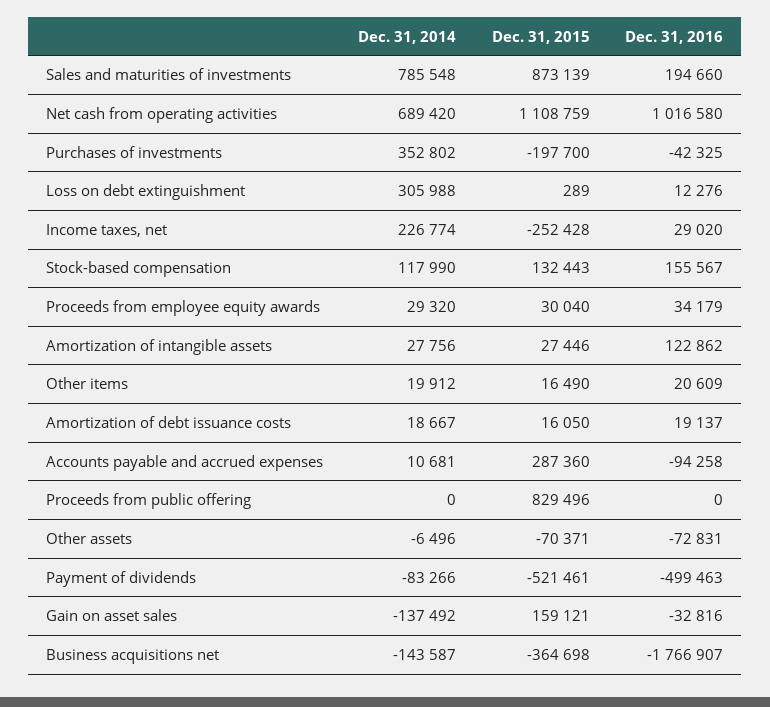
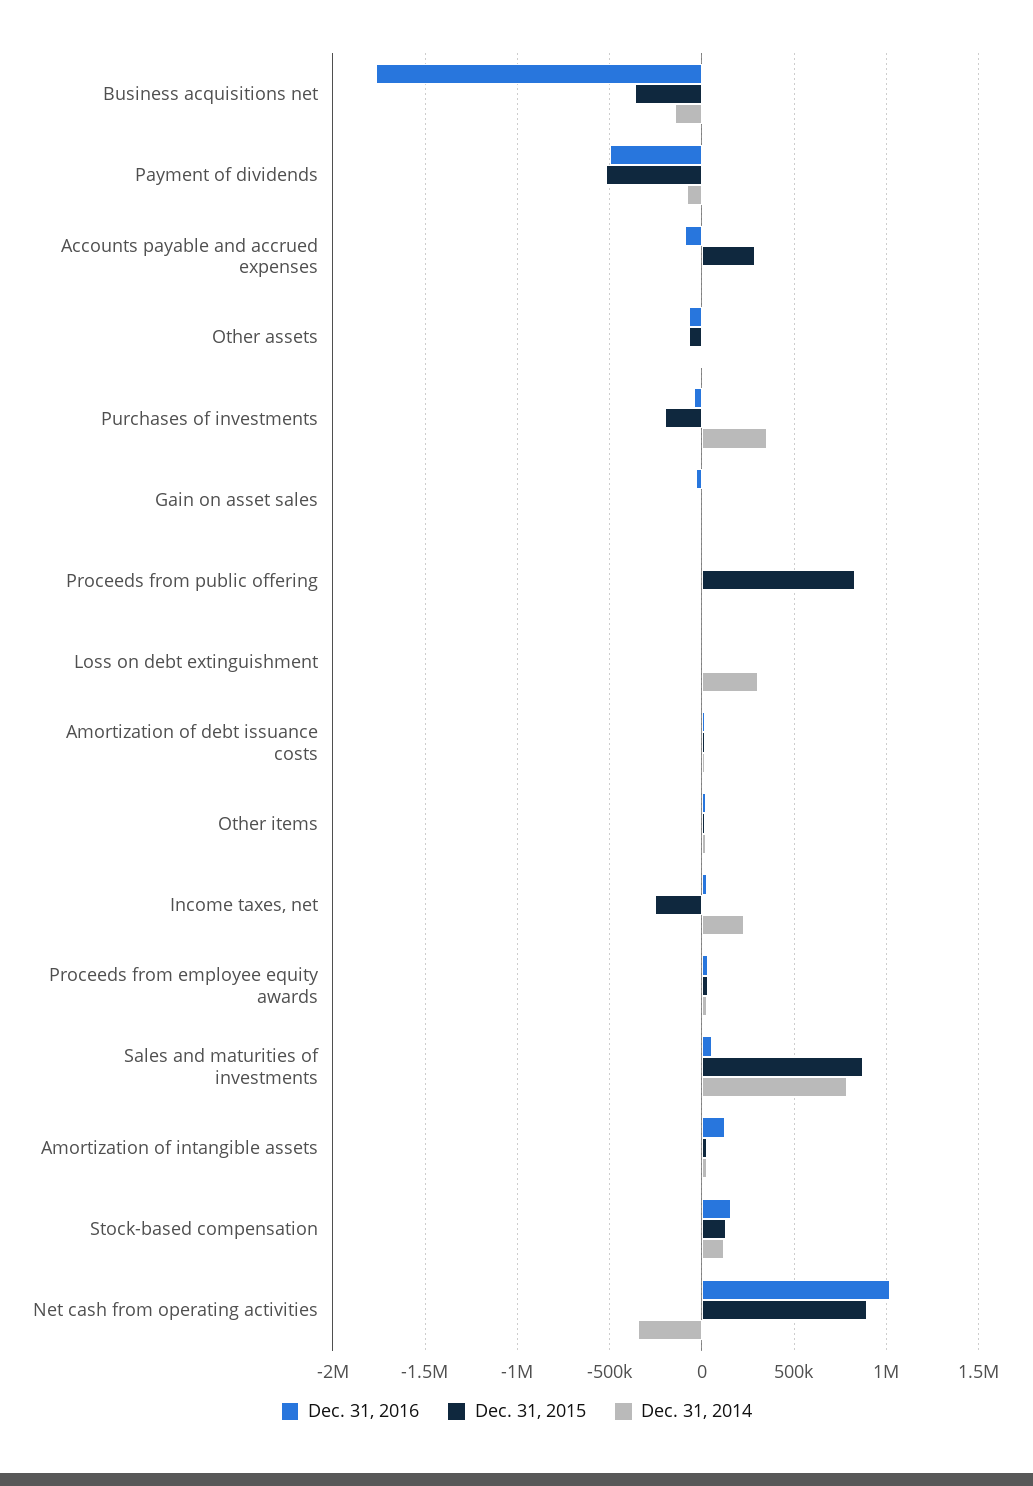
Dec. 31, 2016, Sales and maturities of investments: 194660 -> 50000
Dec. 31, 2014, Net cash from operating activities: 689420 -> -350000
Dec. 31, 2015, Net cash from operating activities: 1108759 -> 900000
Dec. 31, 2014, Gain on asset sales: -137492 -> 0
Dec. 31, 2015, Gain on asset sales: 159121 -> 0

